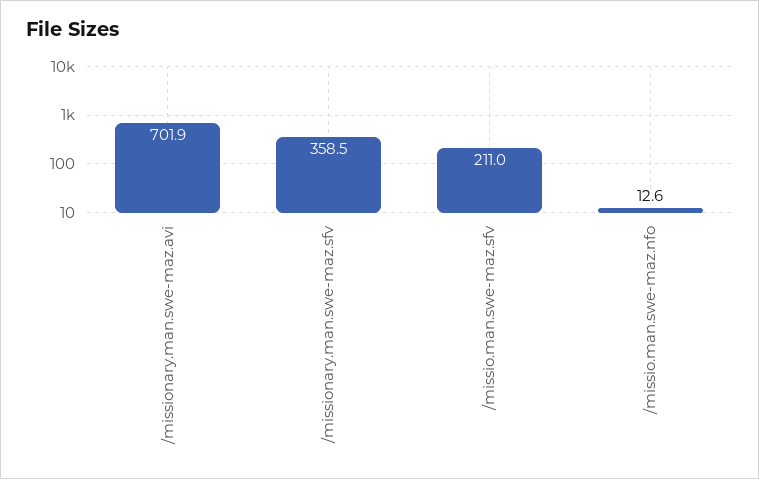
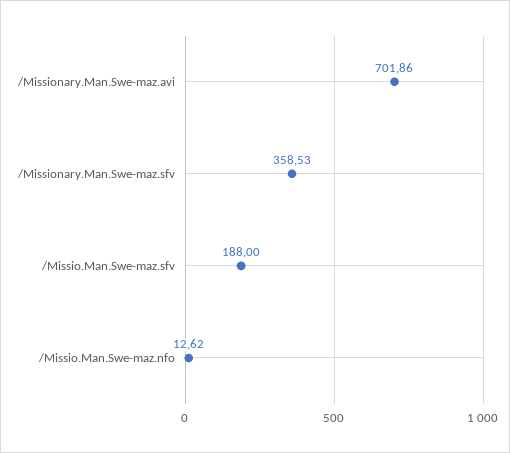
/missio.man.swe-maz.sfv: 211 -> 188

